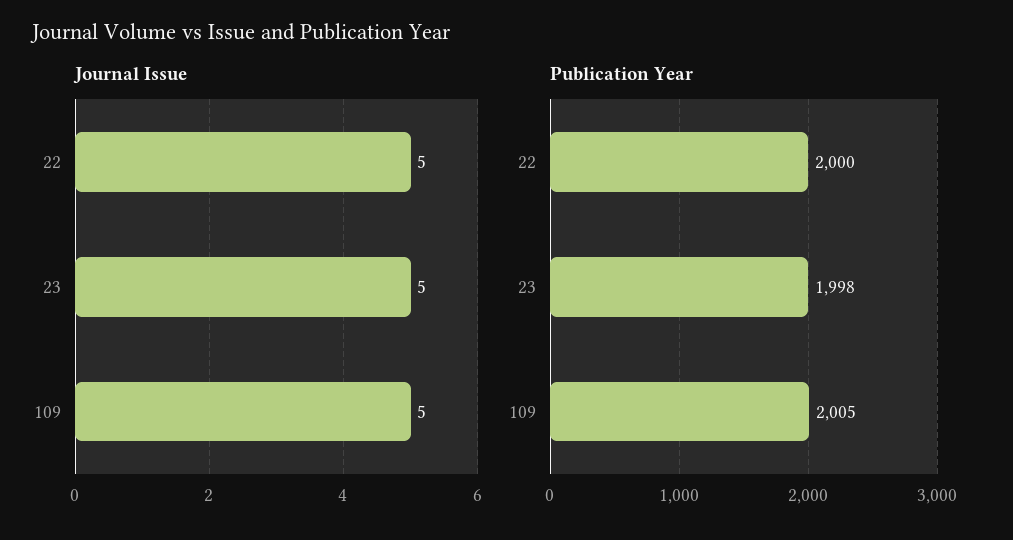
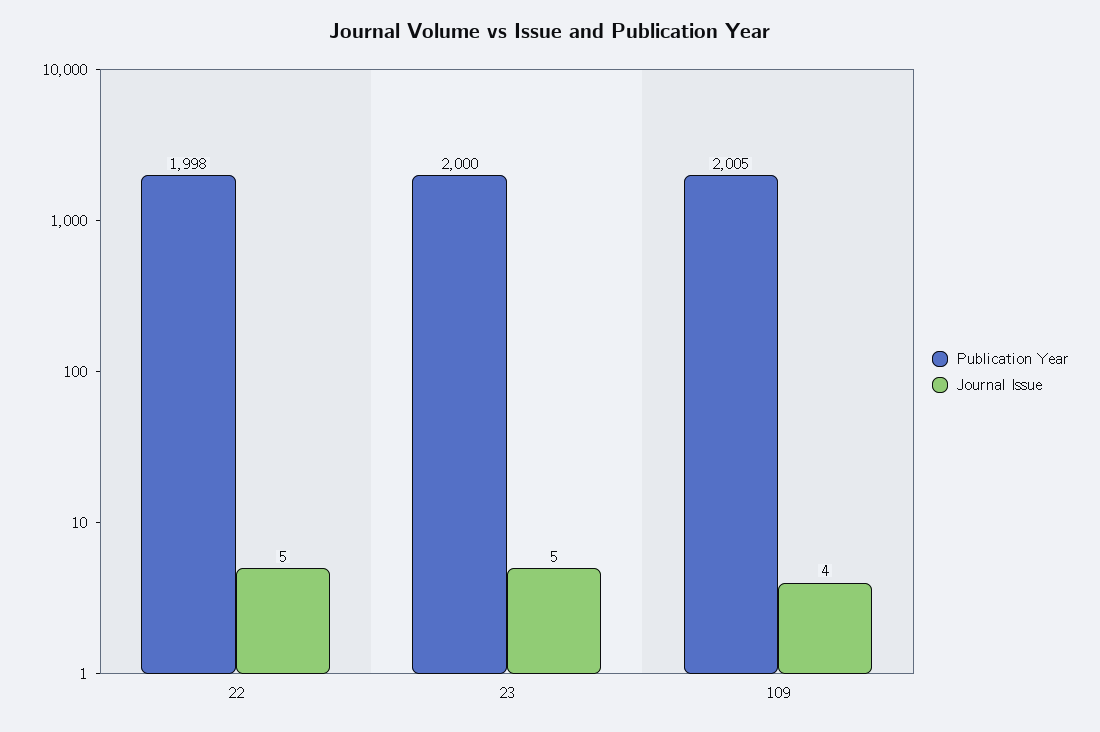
Journal Issue, 109: 5 -> 4
Publication Year, 22: 2000 -> 1998
Publication Year, 23: 1998 -> 2000

